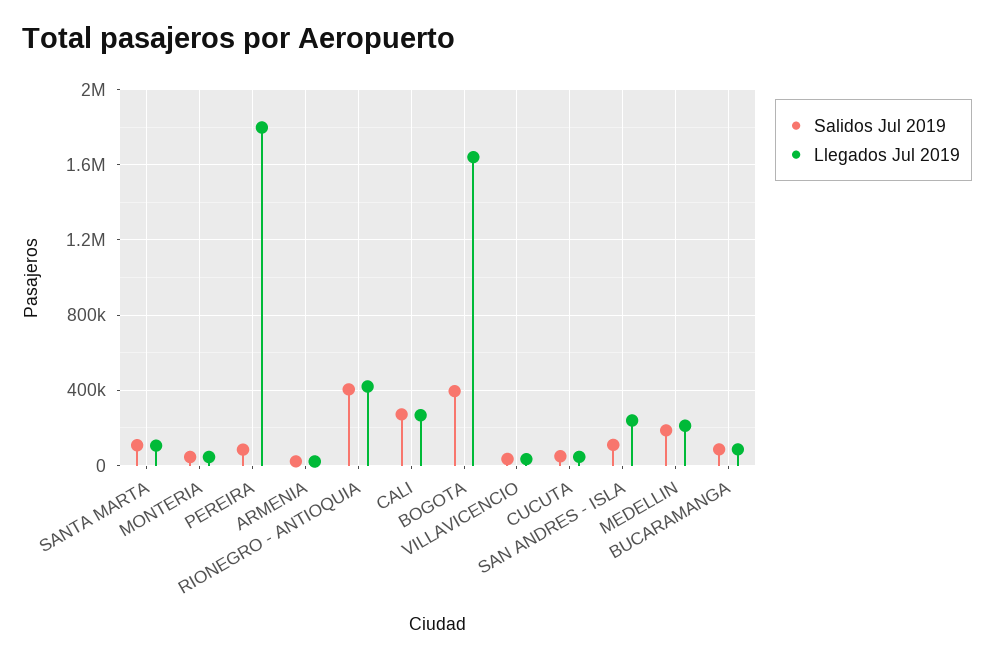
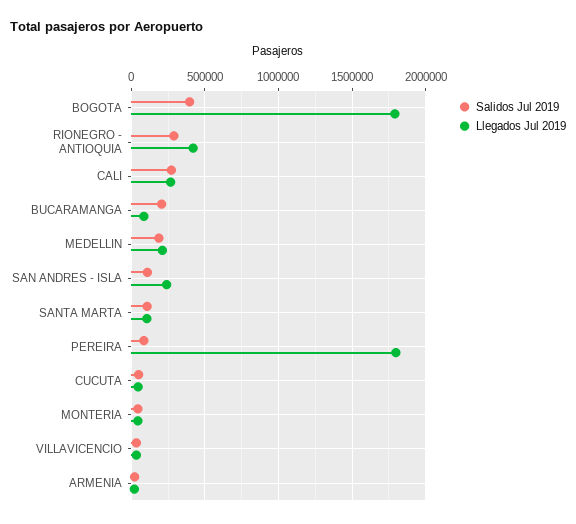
Salidos Jul 2019, RIONEGRO - ANTIOQUIA: 400000 -> 300000
Llegados Jul 2019, BOGOTA: 1650000 -> 1800000
Salidos Jul 2019, BUCARAMANGA: 100000 -> 200000

